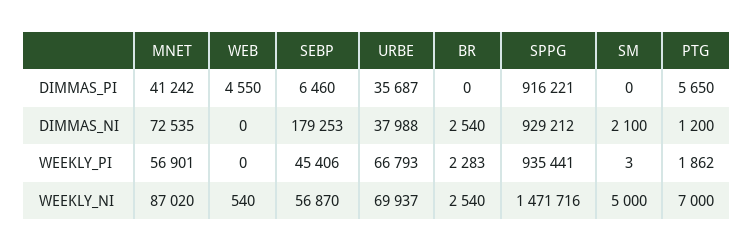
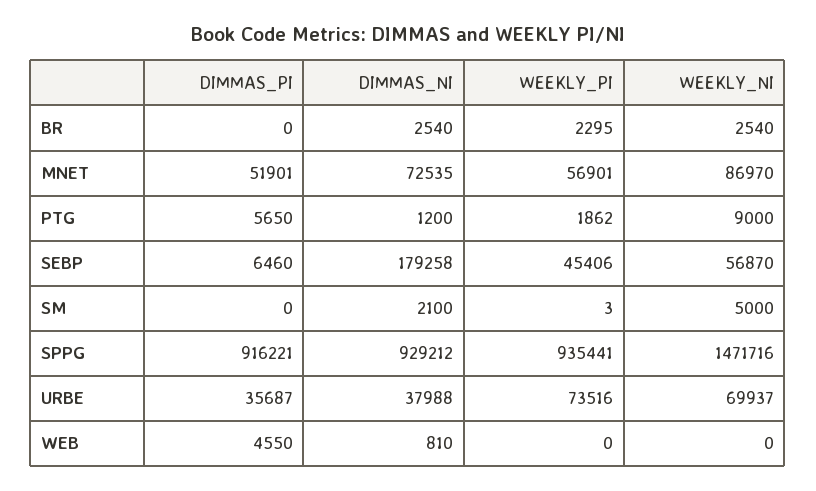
MNET, DIMMAS_PI: 41242 -> 51901
WEB, DIMMAS_NI: 0 -> 810
SEBP, DIMMAS_NI: 179253 -> 179258
URBE, WEEKLY_PI: 66793 -> 73516
BR, WEEKLY_PI: 2283 -> 2295
MNET, WEEKLY_NI: 87020 -> 86970
WEB, WEEKLY_NI: 540 -> 0
PTG, WEEKLY_NI: 7000 -> 9000

